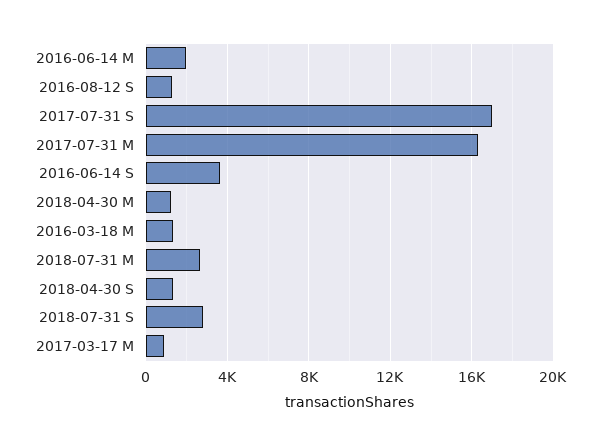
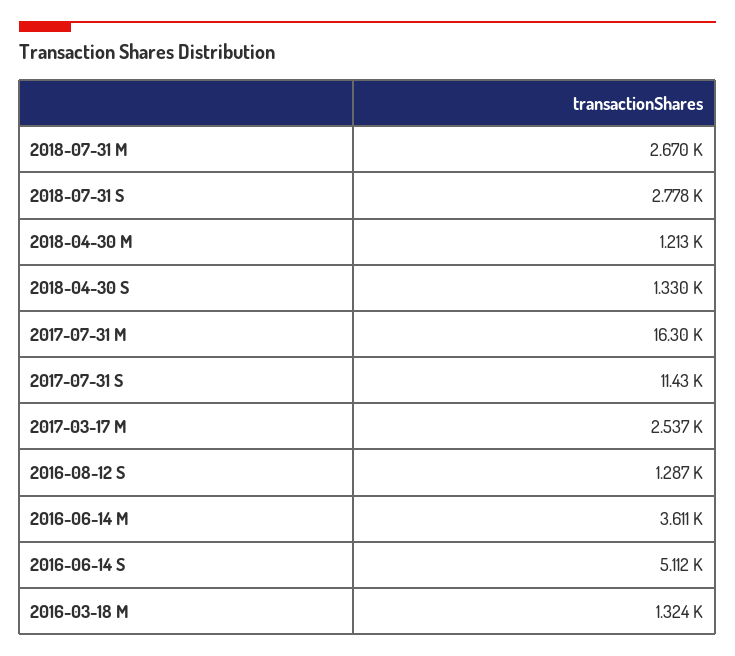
2016-06-14 M: 2000 -> 3611
2017-07-31 S: 17000 -> 11430
2016-06-14 S: 3500 -> 5112
2017-03-17 M: 1000 -> 2537

